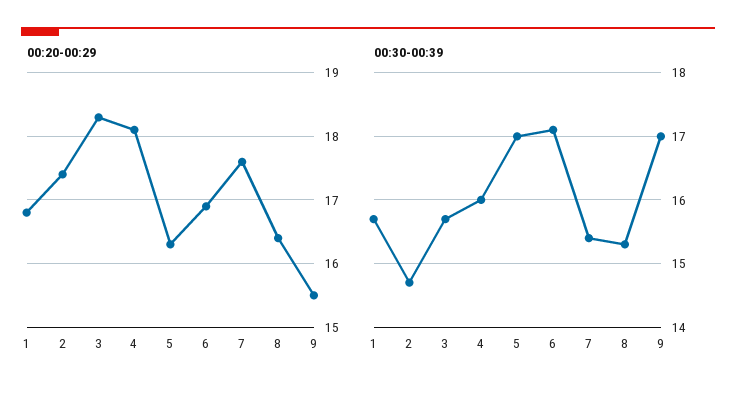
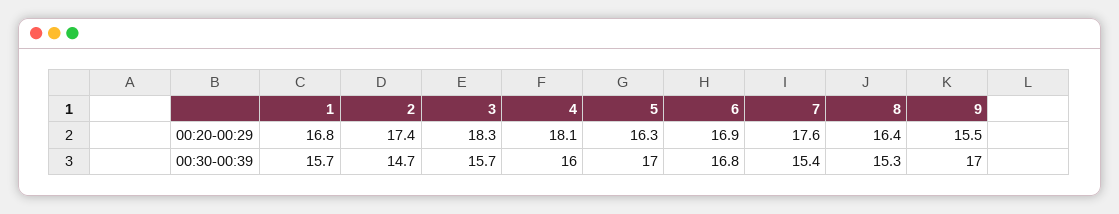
00:30-00:39, 6: 17.1 -> 16.8

